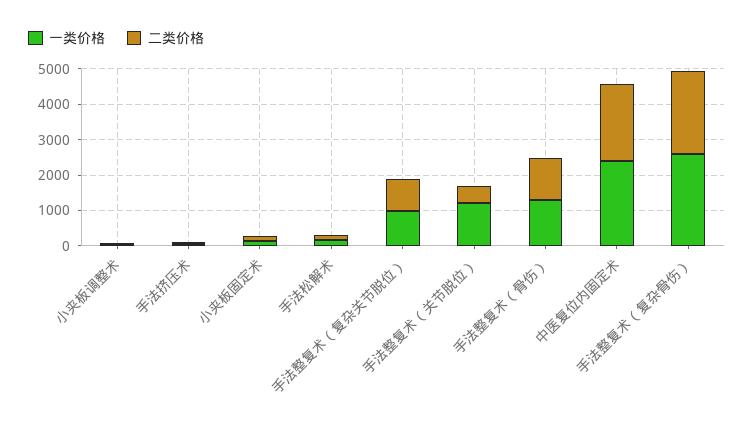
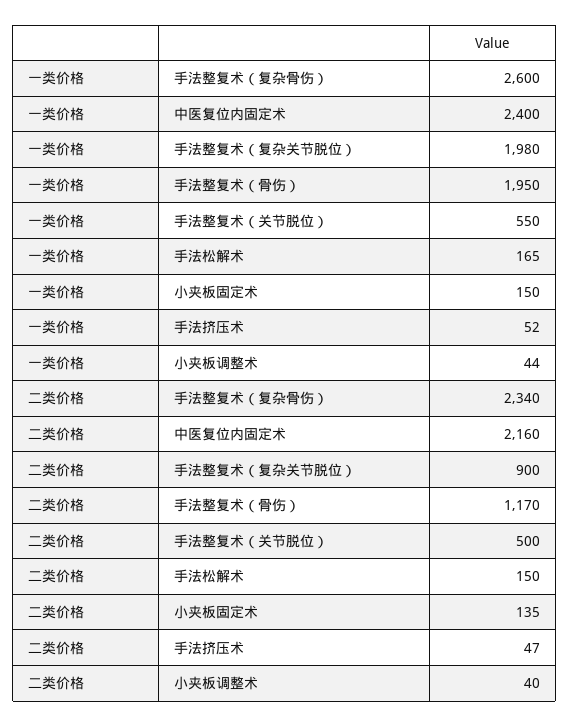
一类价格, 手法整复术（复杂关节脱位）: 1000 -> 1980
一类价格, 手法整复术（关节脱位）: 1250 -> 550
一类价格, 手法整复术（骨伤）: 1250 -> 1950

